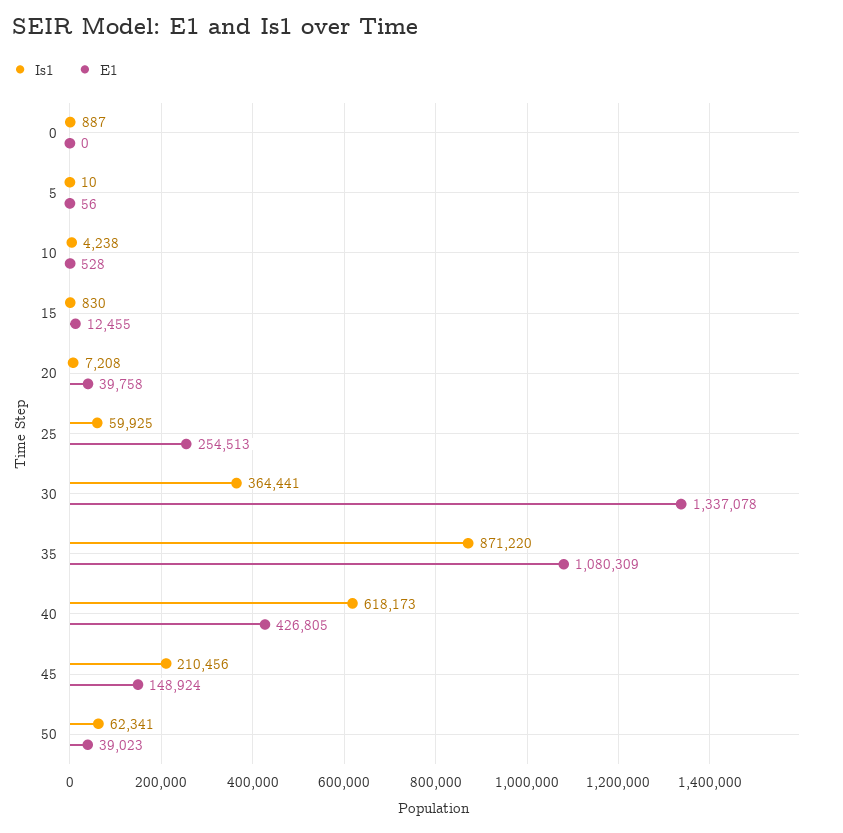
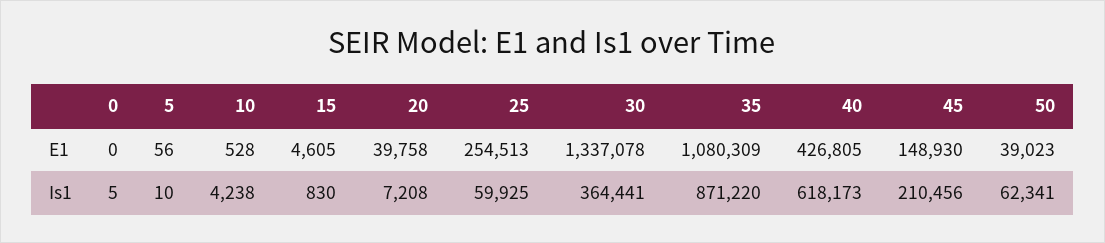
Is1, 0: 887 -> 5
E1, 15: 12455 -> 4605
E1, 45: 148924 -> 148930

